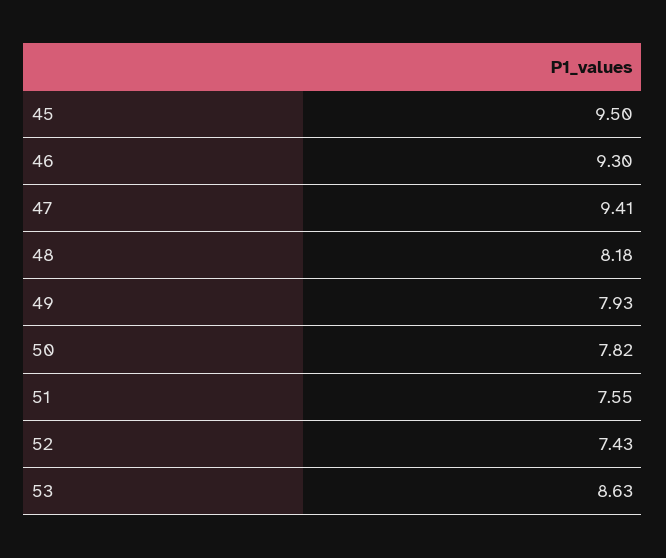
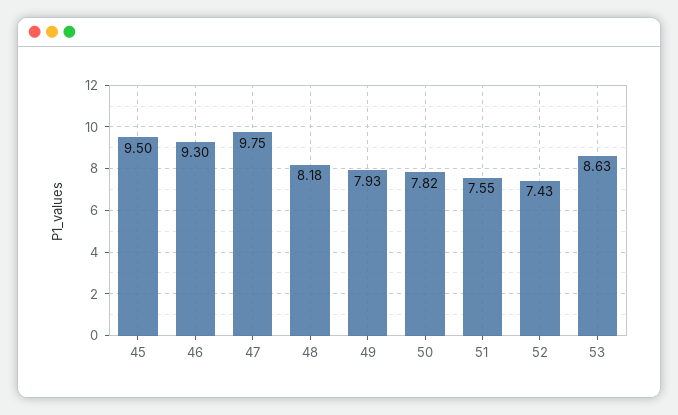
47: 9.41 -> 9.75

